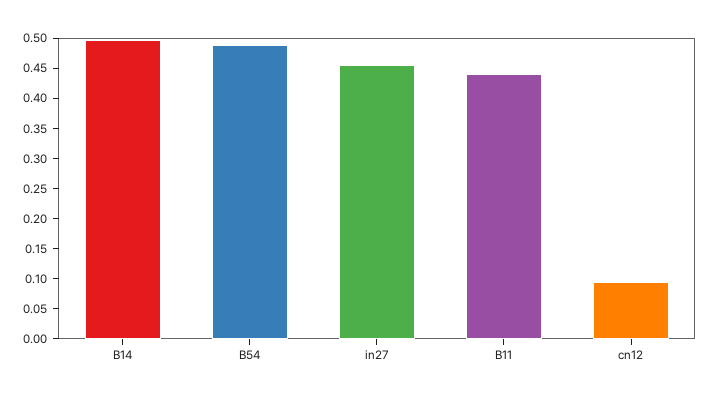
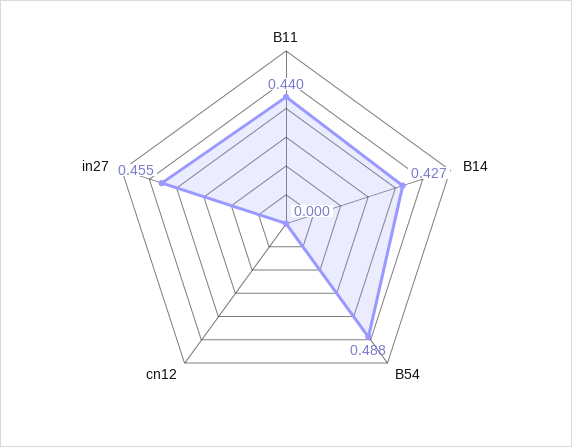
B14: 0.5 -> 0.427
cn12: 0.1 -> 0

